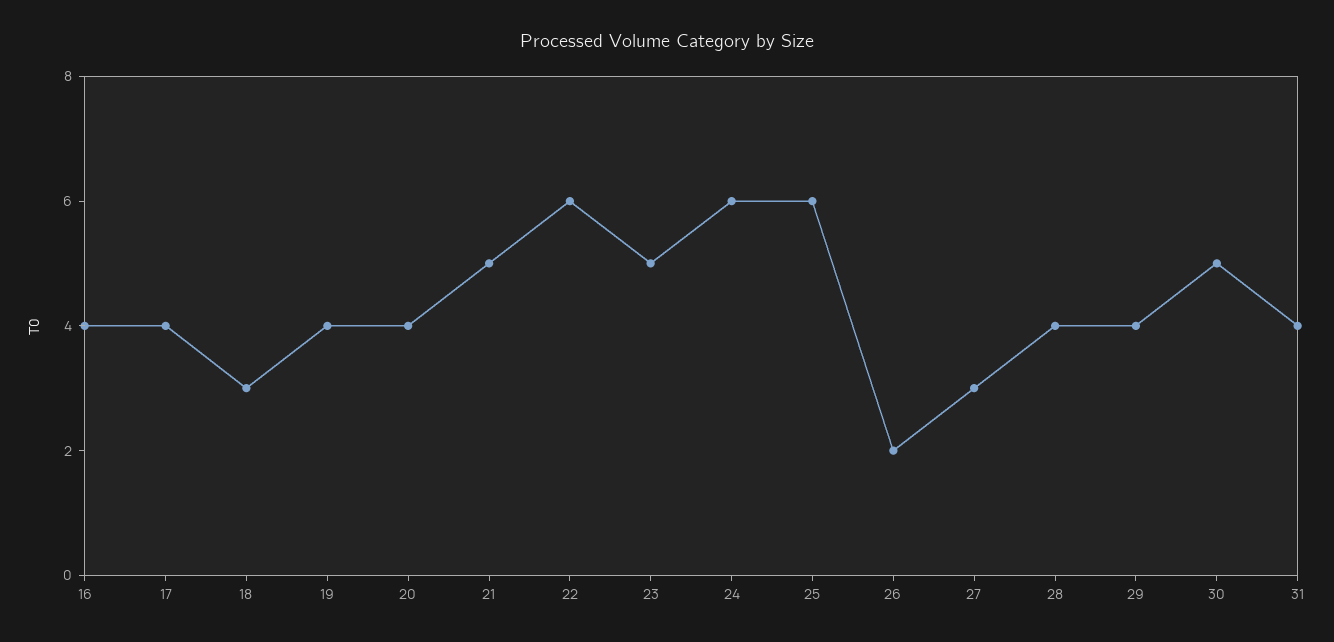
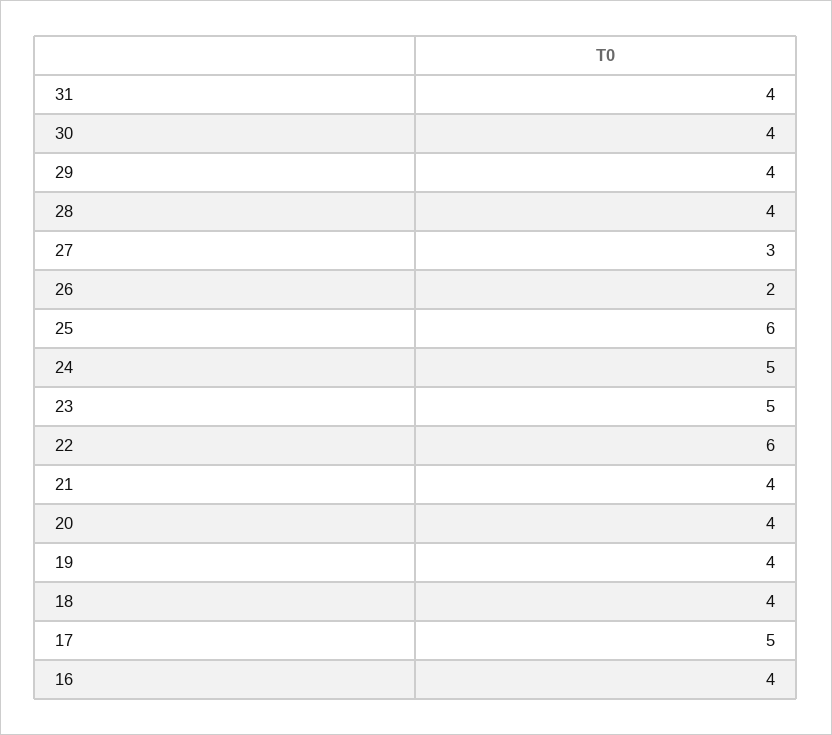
17: 4 -> 5
18: 3 -> 4
21: 5 -> 4
24: 6 -> 5
30: 5 -> 4

